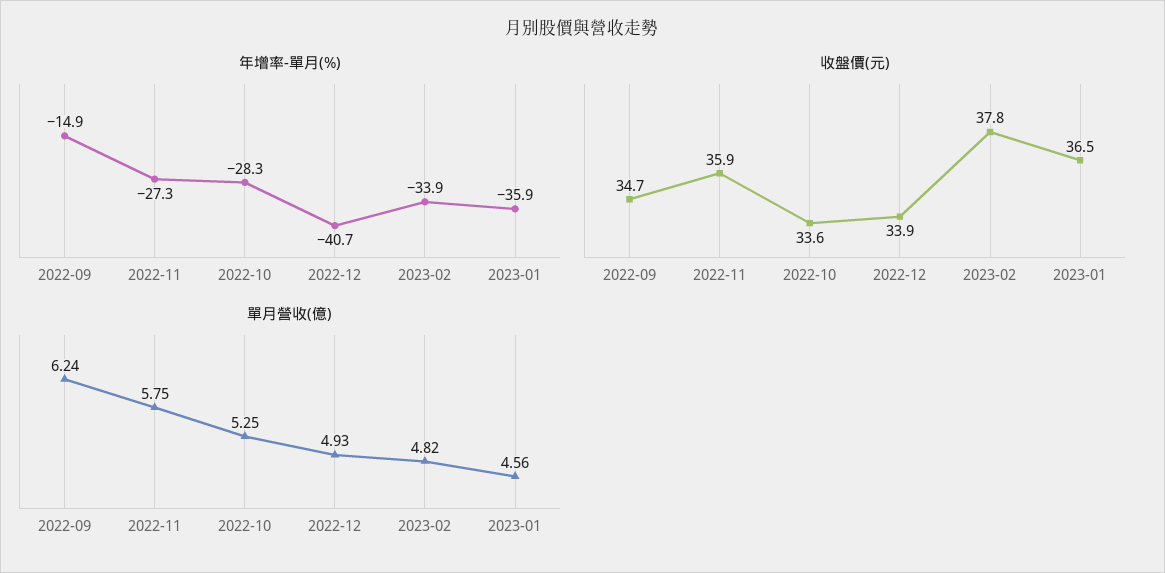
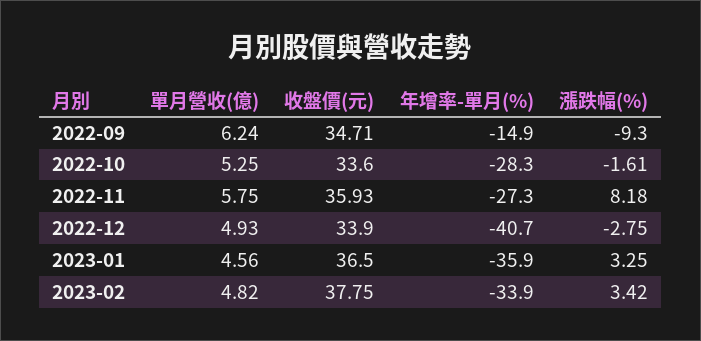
漲跌幅(%), 2022-09: none -> -9.3
漲跌幅(%), 2022-10: none -> -1.61
漲跌幅(%), 2022-11: none -> 8.18
漲跌幅(%), 2022-12: none -> -2.75
漲跌幅(%), 2023-01: none -> 3.25
漲跌幅(%), 2023-02: none -> 3.42

